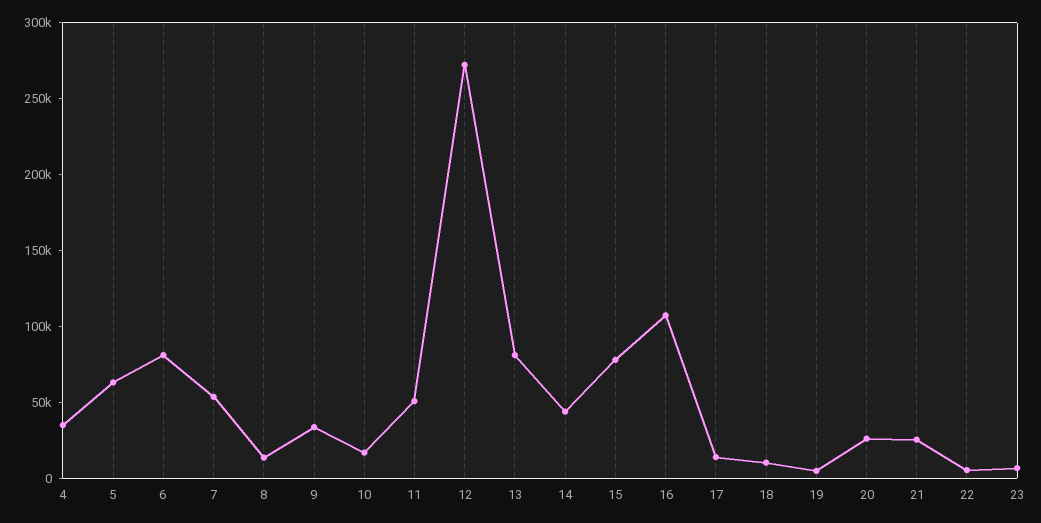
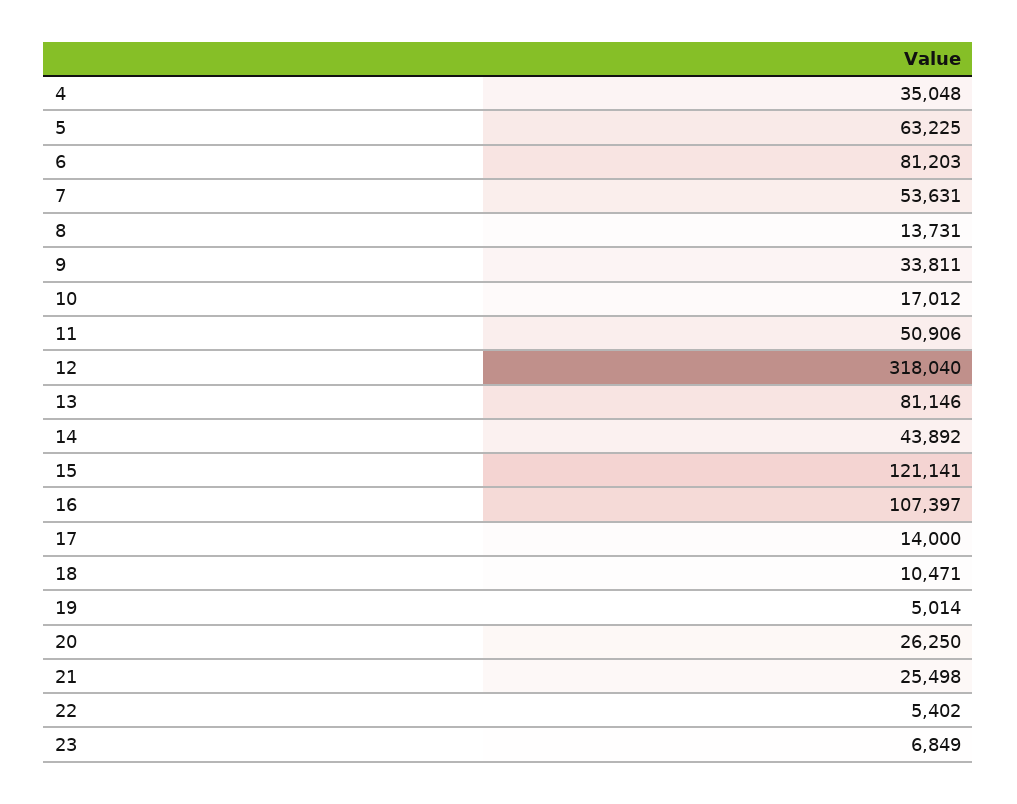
12: 270000 -> 318040
15: 80000 -> 121141

